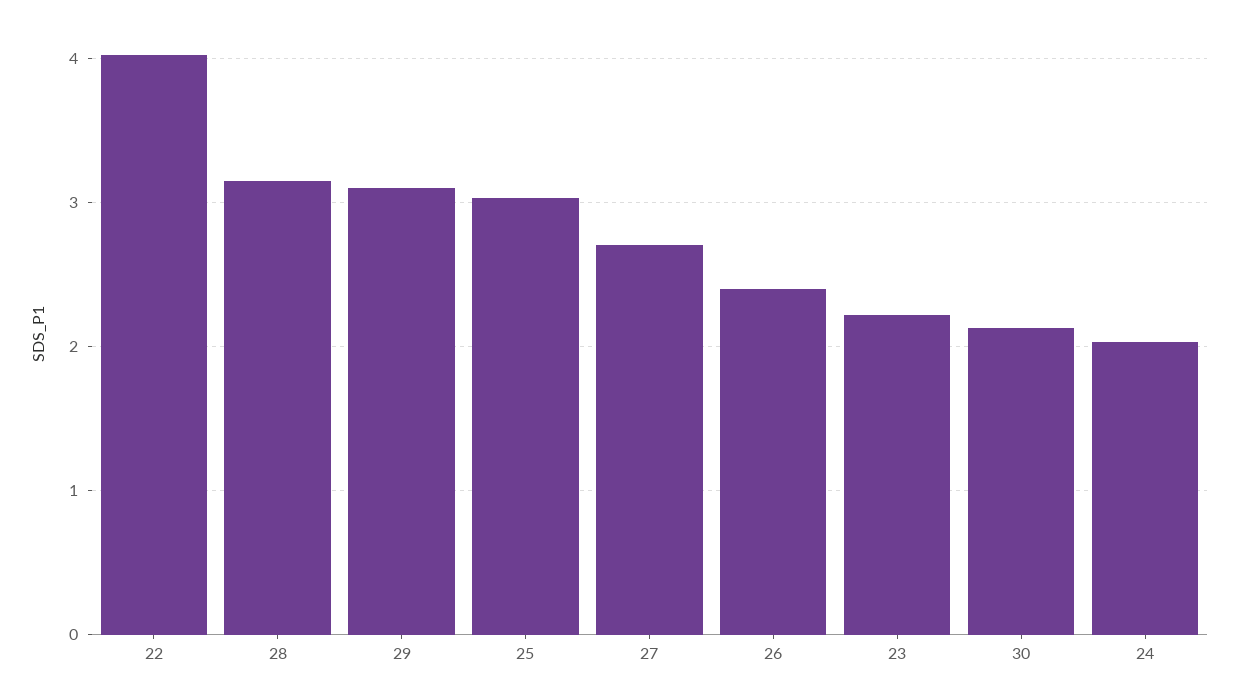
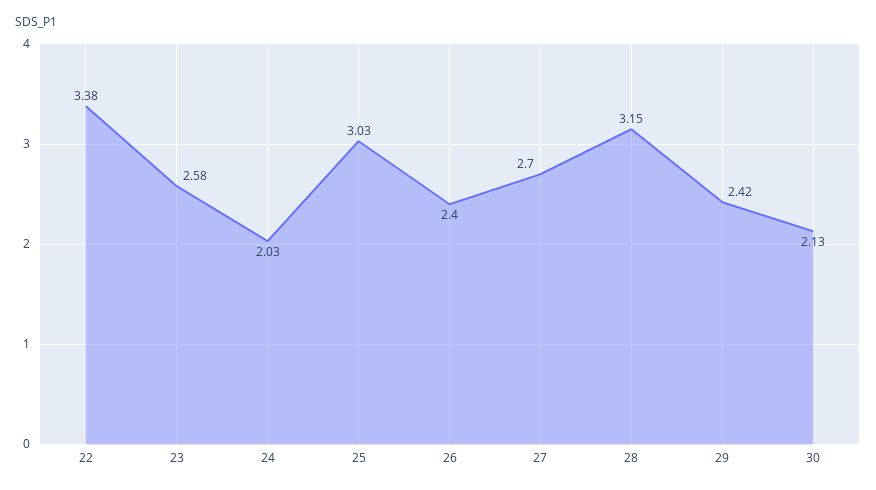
22: 4 -> 3.38
29: 3.1 -> 2.42
23: 2.2 -> 2.58

